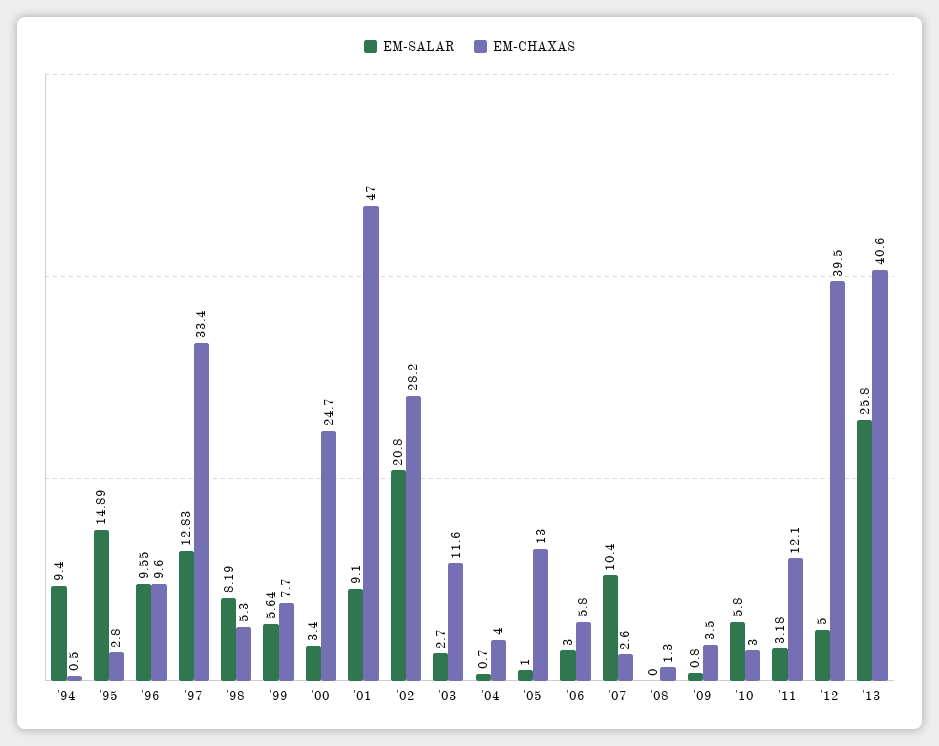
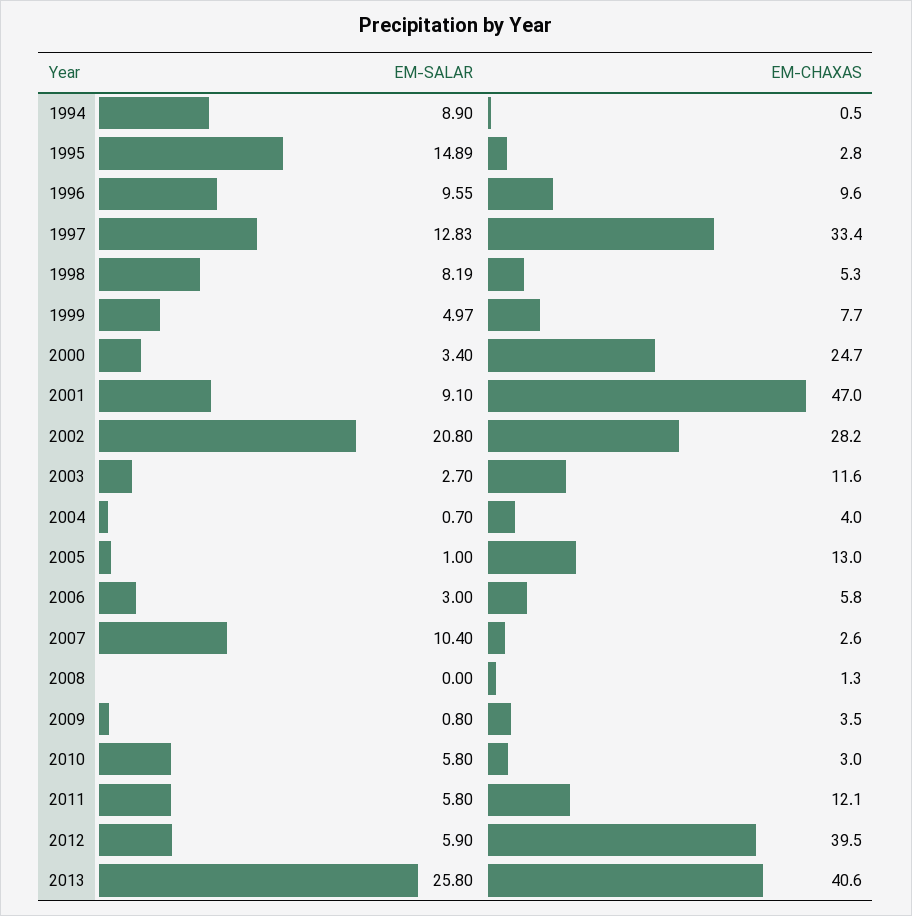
EM-SALAR, '94: 9.4 -> 8.9
EM-SALAR, '99: 5.64 -> 4.97
EM-SALAR, '11: 3.18 -> 5.8
EM-SALAR, '12: 5 -> 5.9

